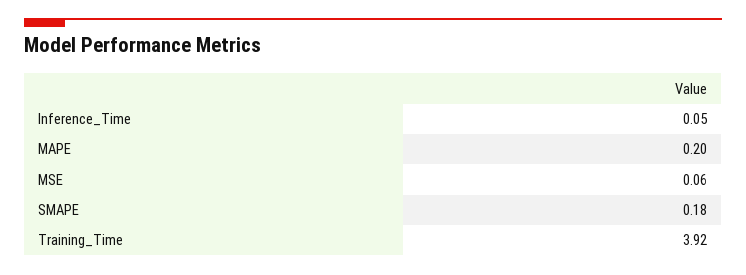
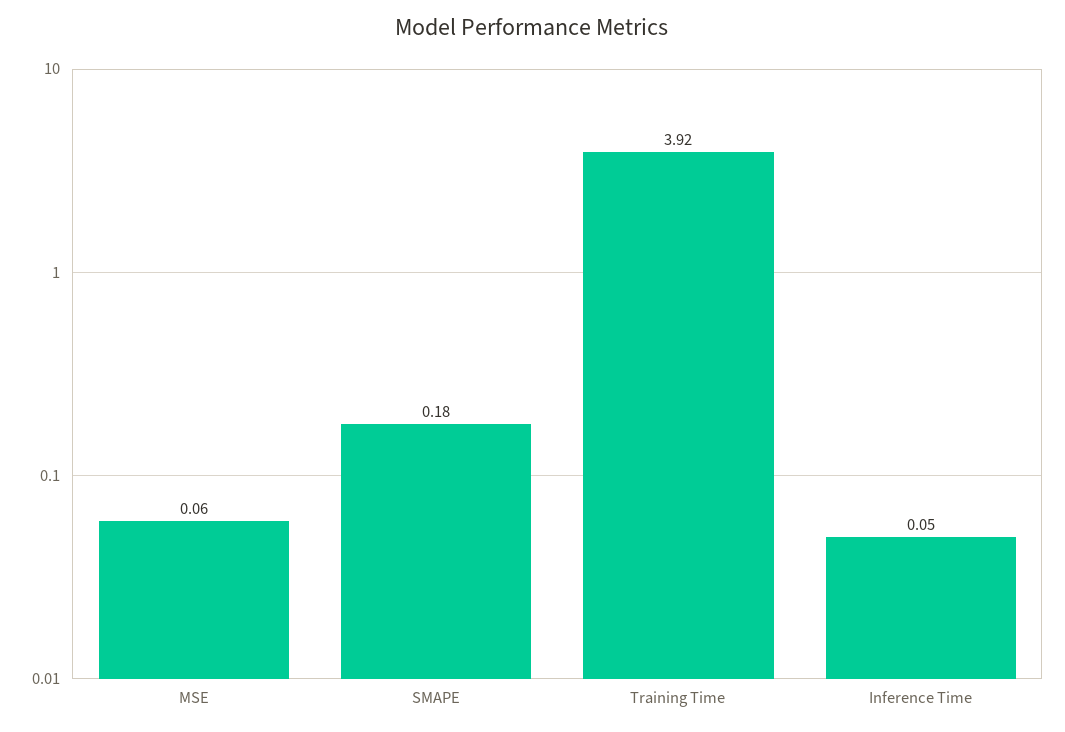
MAPE: 0.2 -> none

